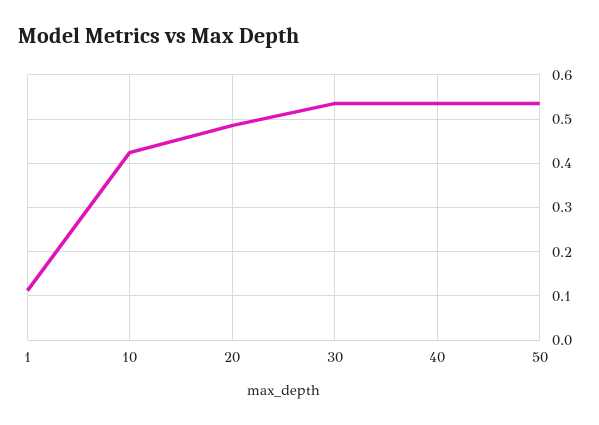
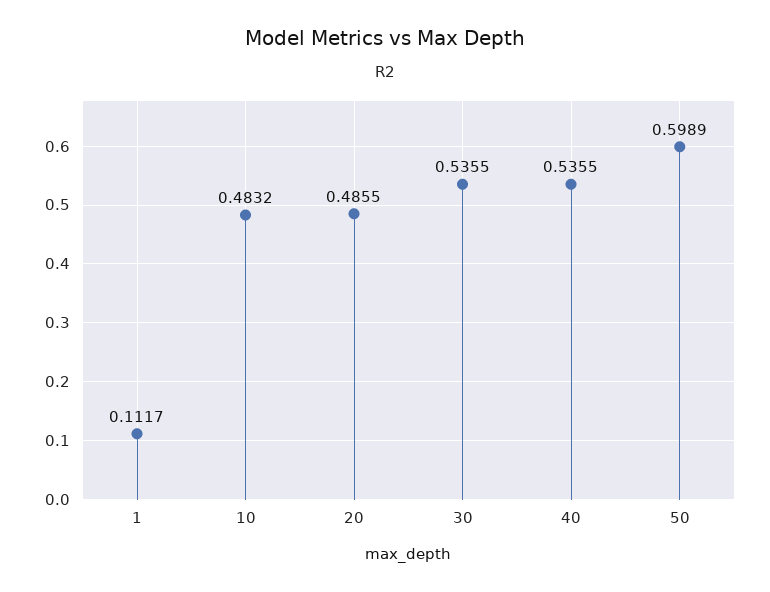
10: 0.42 -> 0.4832
50: 0.54 -> 0.5989

